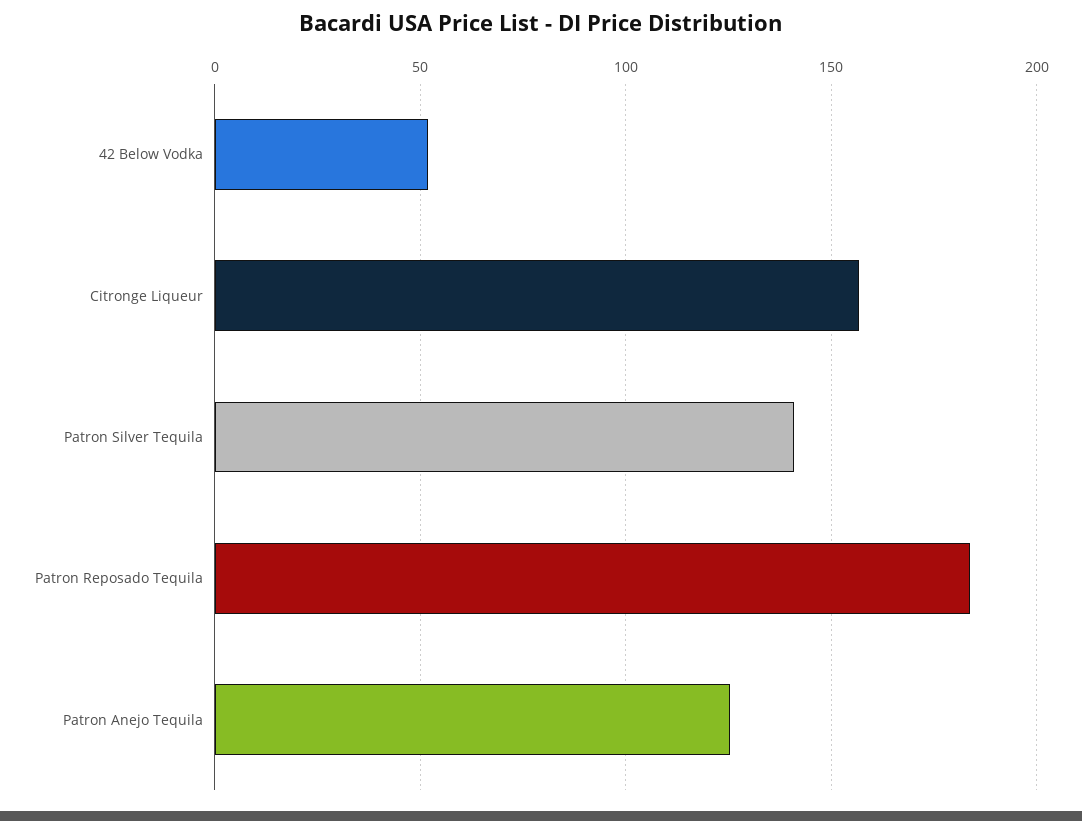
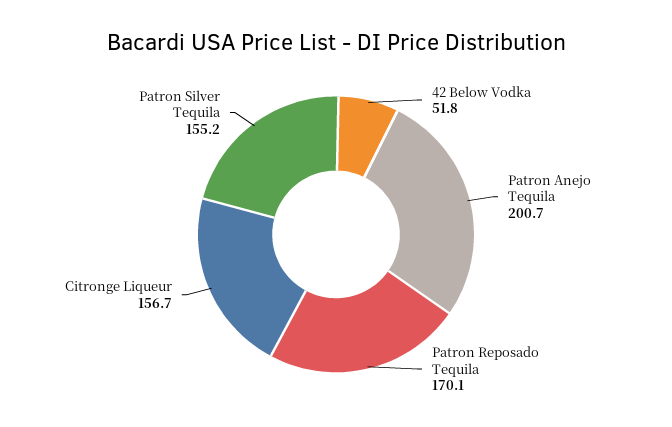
Patron Silver Tequila: 140 -> 155.2
Patron Reposado Tequila: 185 -> 170.1
Patron Anejo Tequila: 125 -> 200.7

